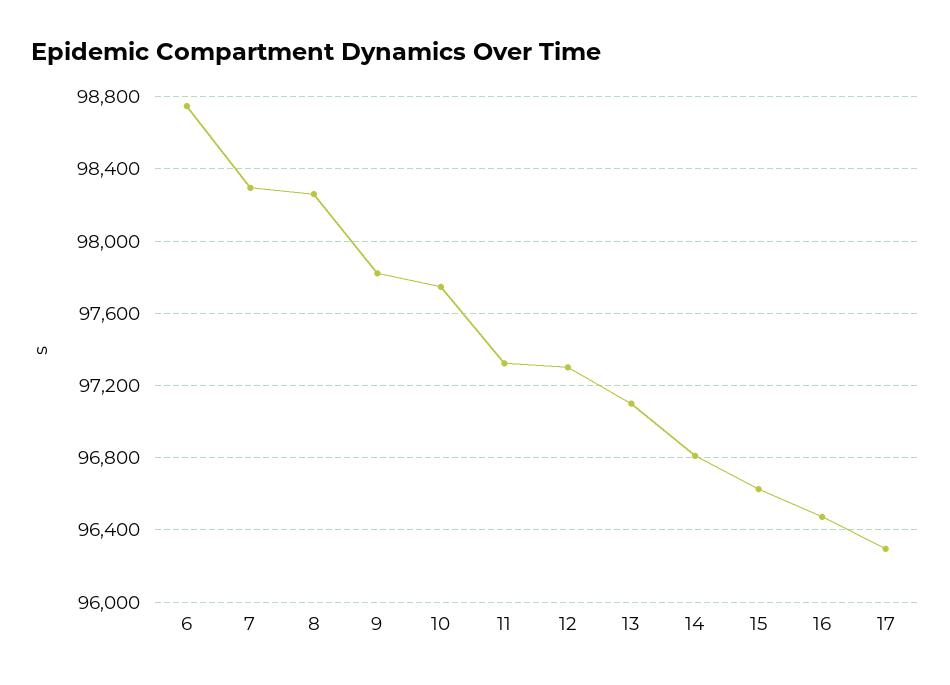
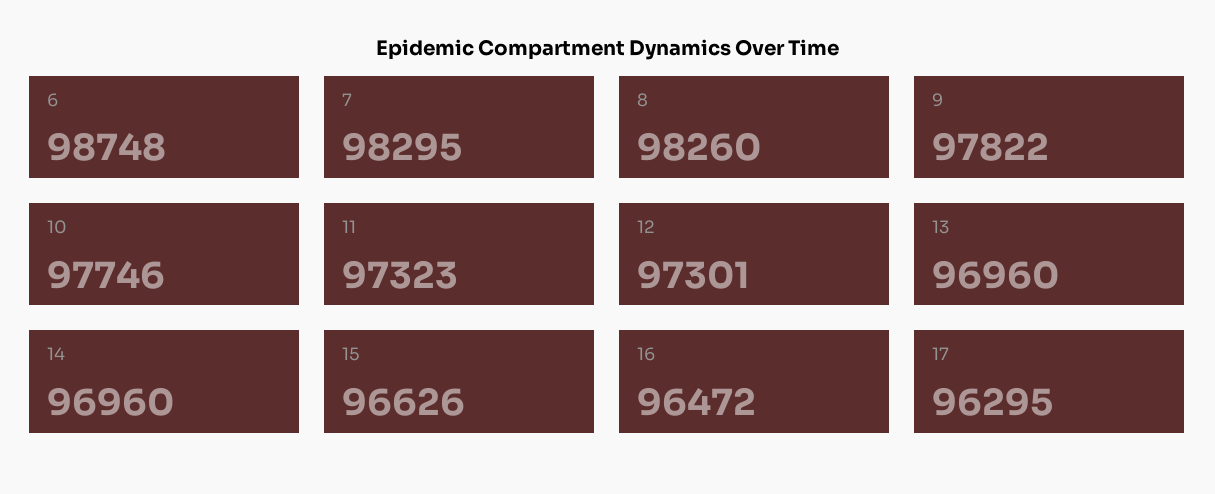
13: 97100 -> 96960
14: 96800 -> 96960

